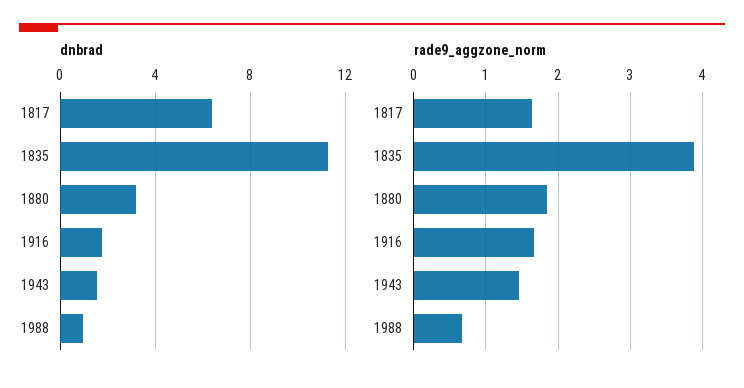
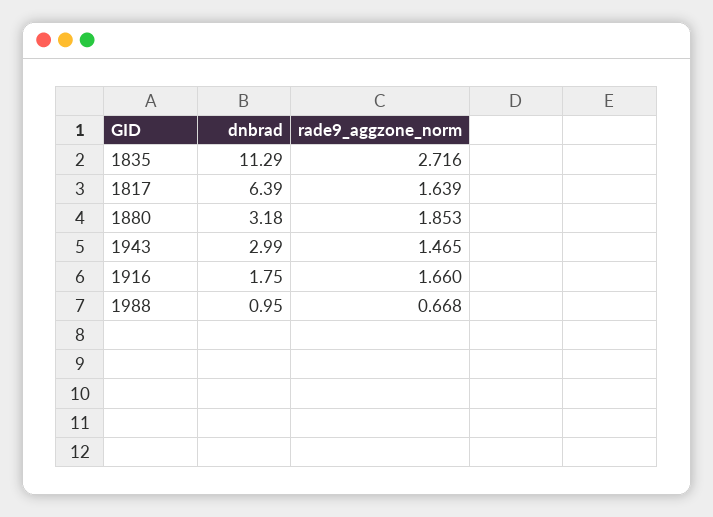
dnbrad, 1943: 1.5 -> 2.99
rade9_aggzone_norm, 1835: 3.9 -> 2.716

